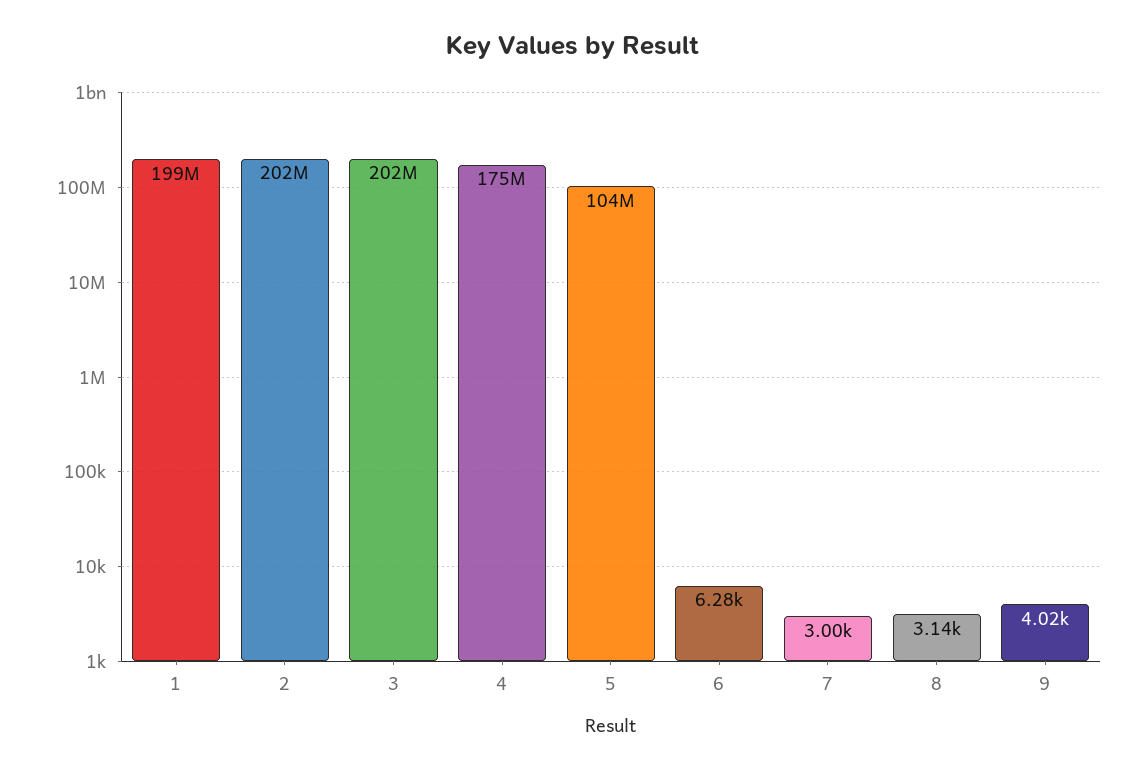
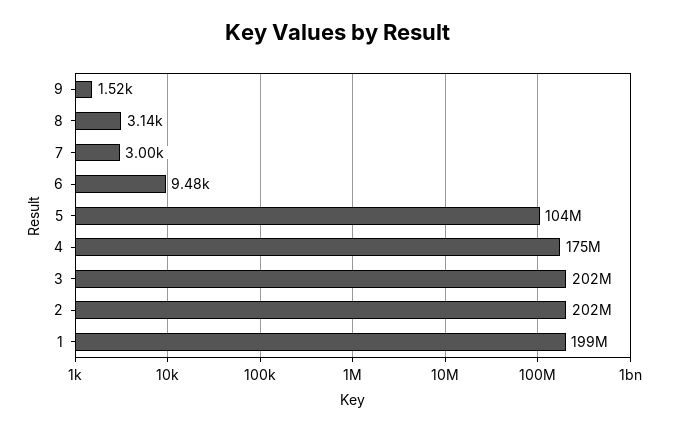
6: 6280 -> 9480
9: 4020 -> 1520

